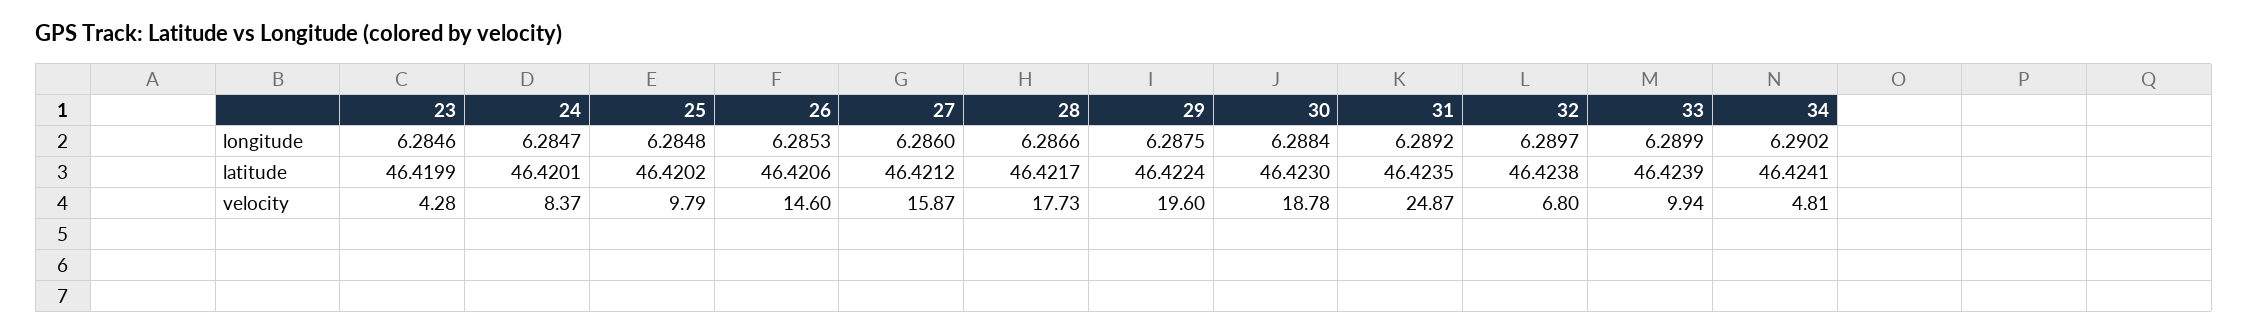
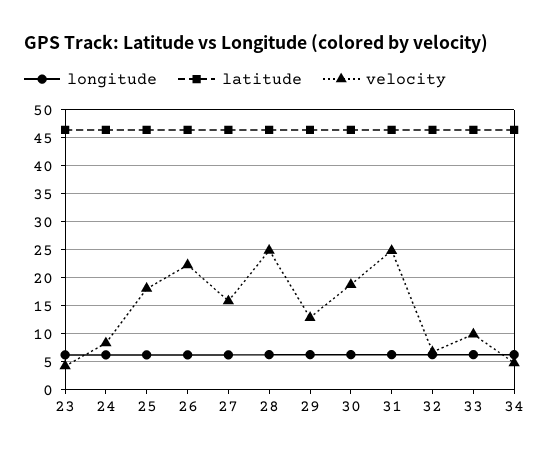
velocity, 25: 9.79 -> 17.5
velocity, 26: 14.6 -> 22.5
velocity, 28: 17.73 -> 25
velocity, 29: 19.6 -> 12.5

